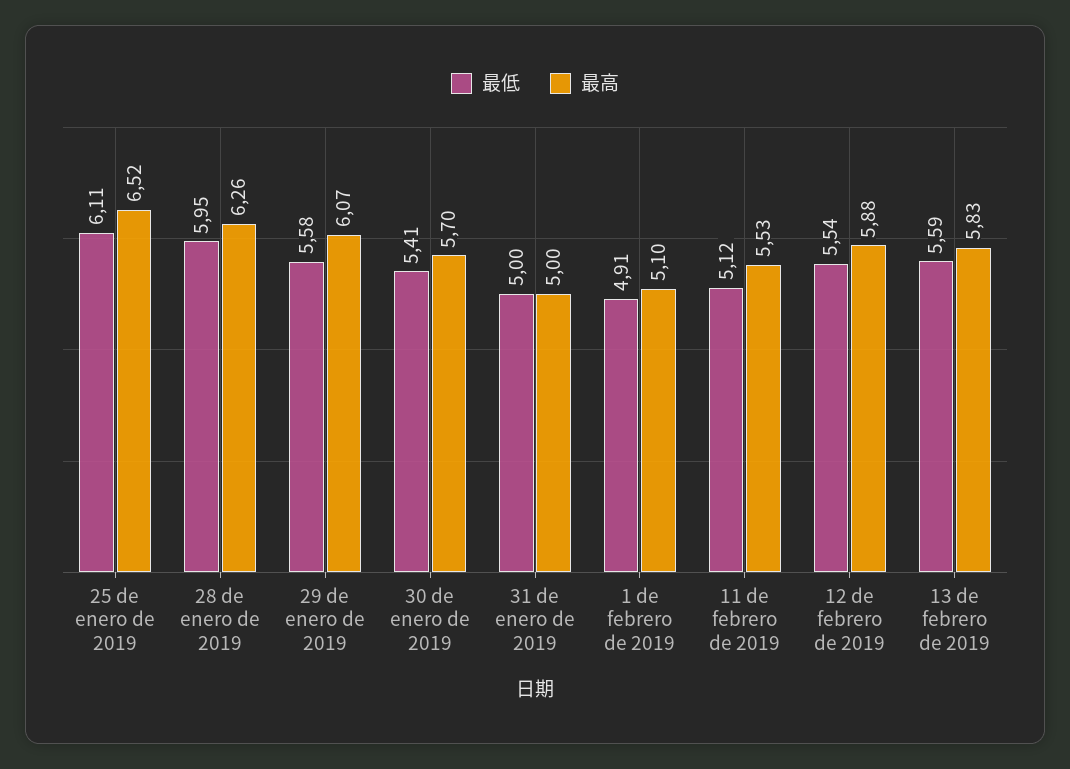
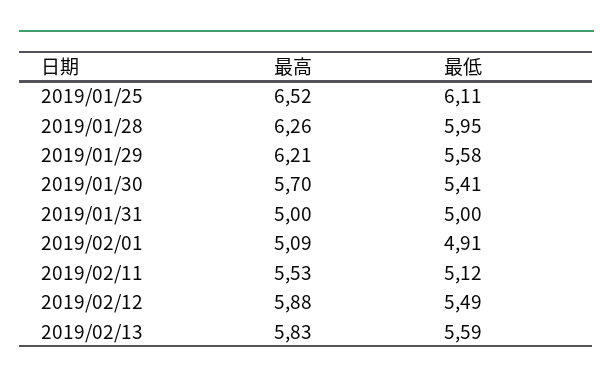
最高, 29 de enero de 2019: 6.07 -> 6.21
最高, 1 de febrero de 2019: 5.1 -> 5.09
最低, 12 de febrero de 2019: 5.54 -> 5.49

